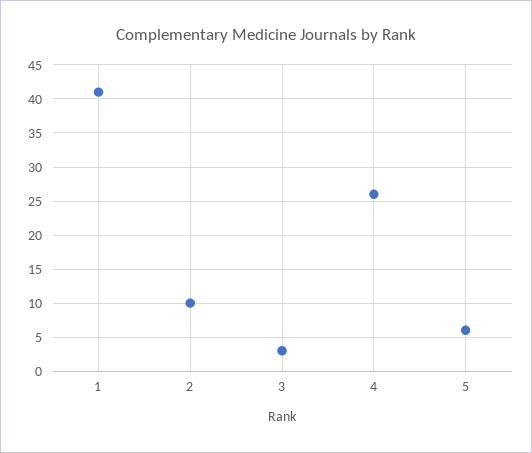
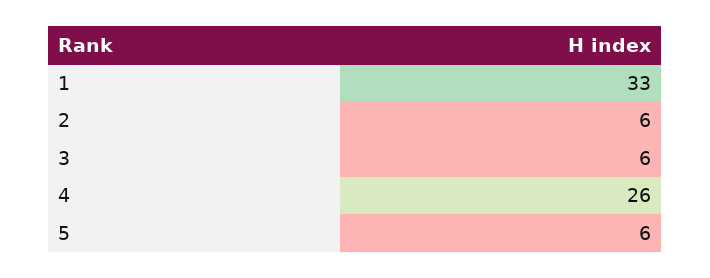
1: 41 -> 33
2: 10 -> 6
3: 3 -> 6

